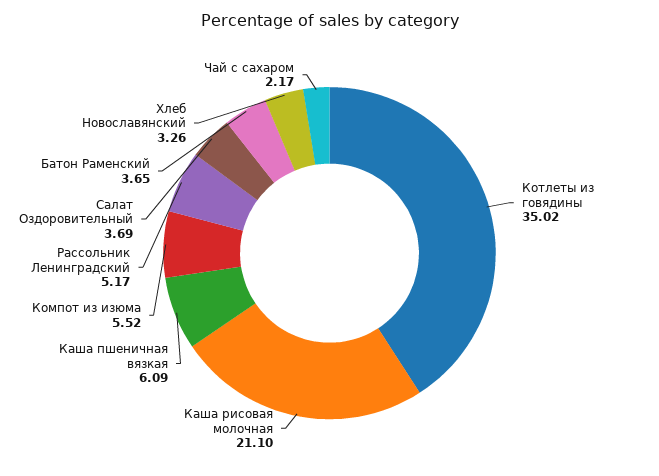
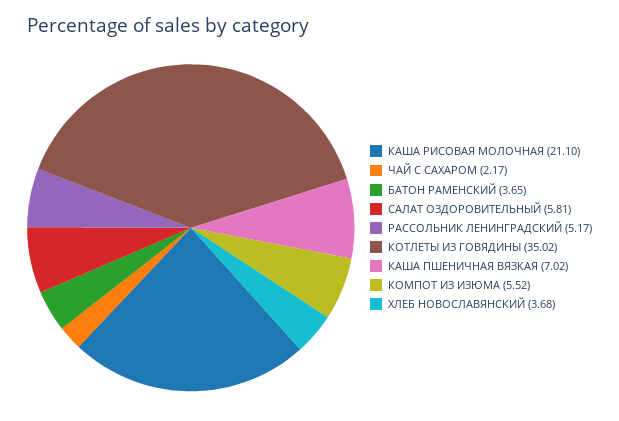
Каша пшеничная вязкая: 6.09 -> 7.02
Салат Оздоровительный: 3.69 -> 5.81
Хлеб Новославянский: 3.26 -> 3.68

